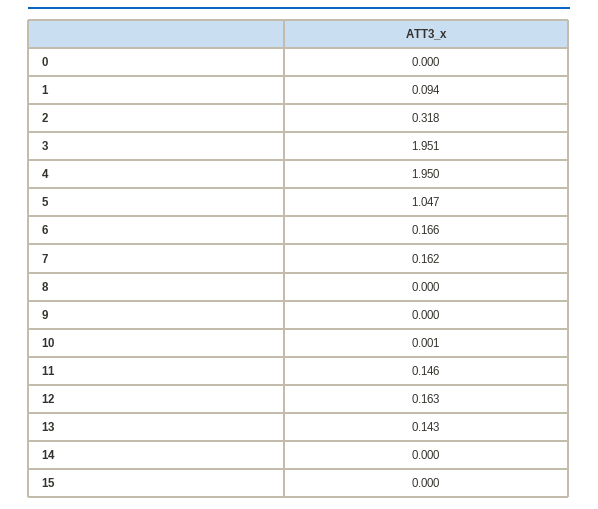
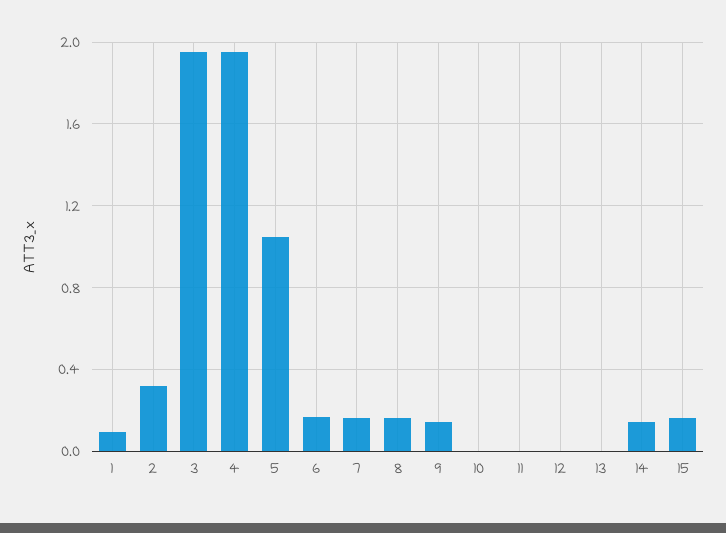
0: 0 -> none
8: 0 -> 0.15
9: 0 -> 0.15
11: 0.146 -> 0
12: 0.163 -> 0
13: 0.143 -> 0
14: 0 -> 0.15
15: 0 -> 0.15

